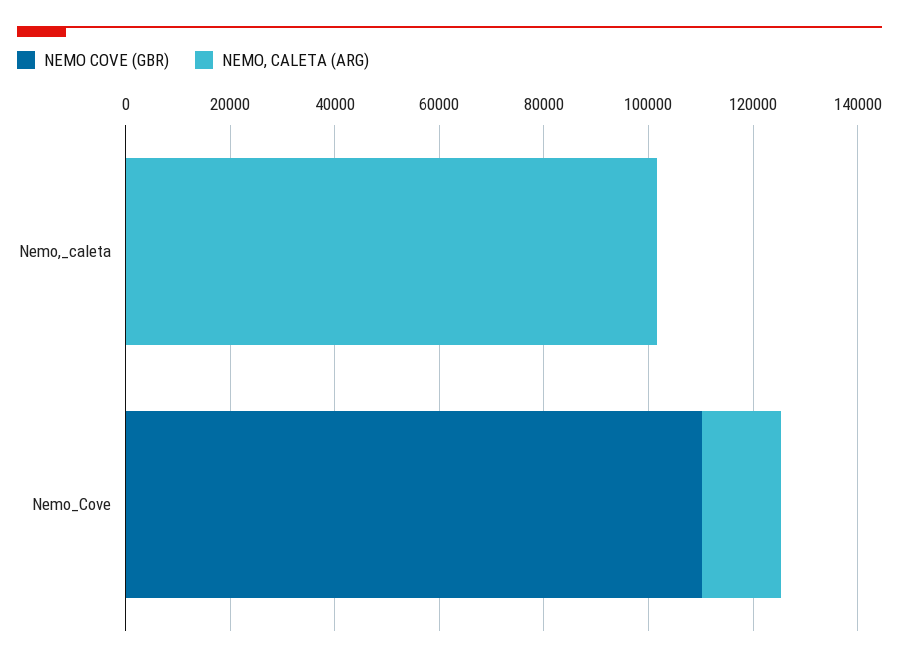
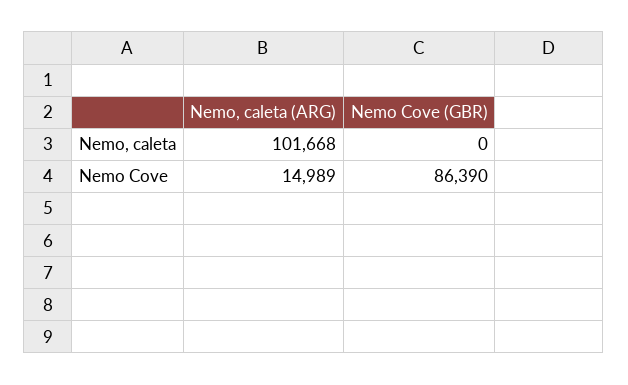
NEMO COVE (GBR), Nemo_Cove: 110000 -> 86390

